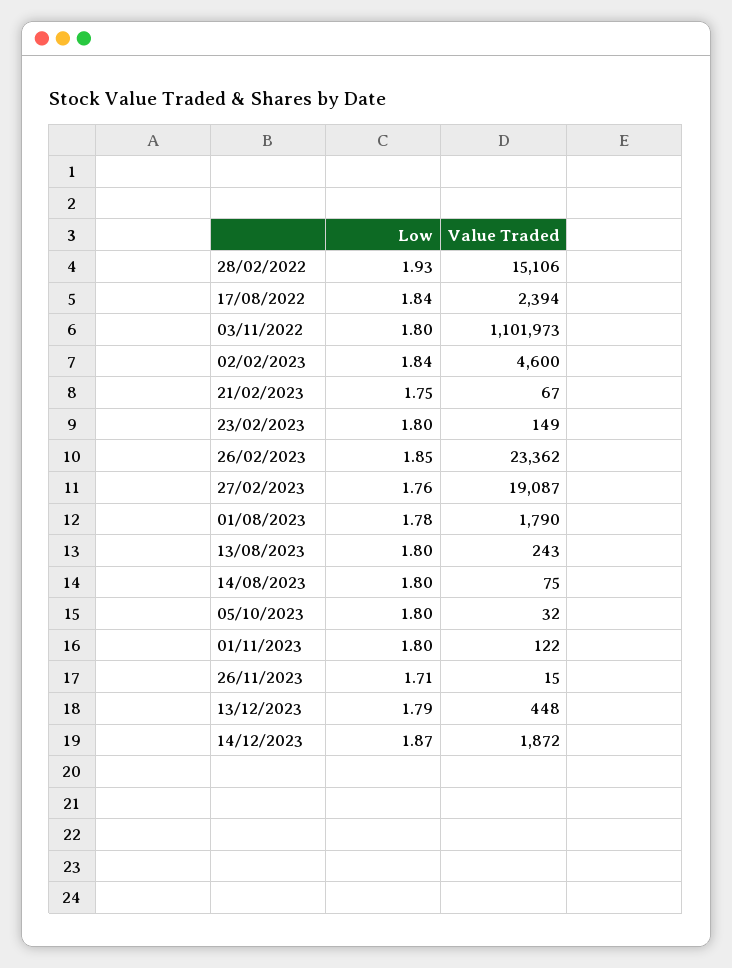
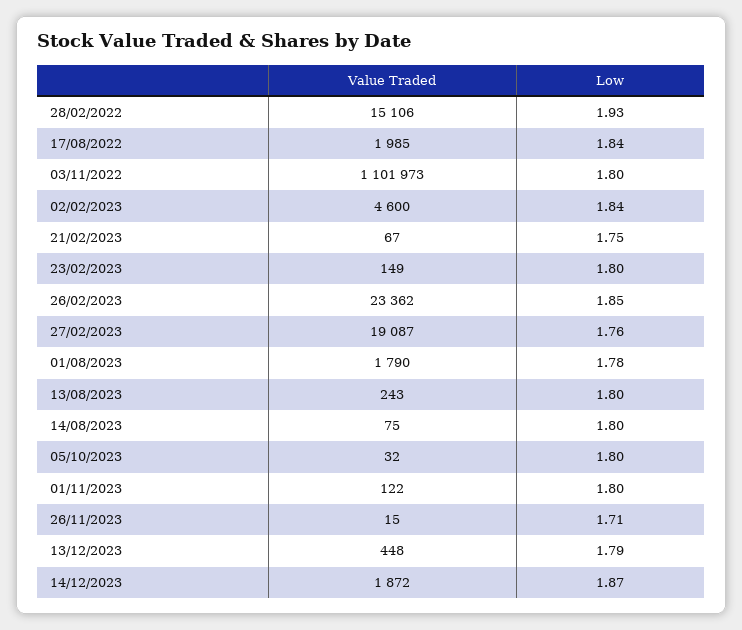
Value Traded, 17/08/2022: 2394 -> 1985

